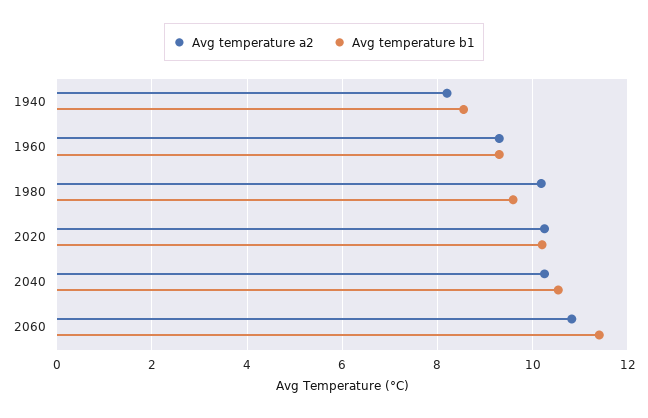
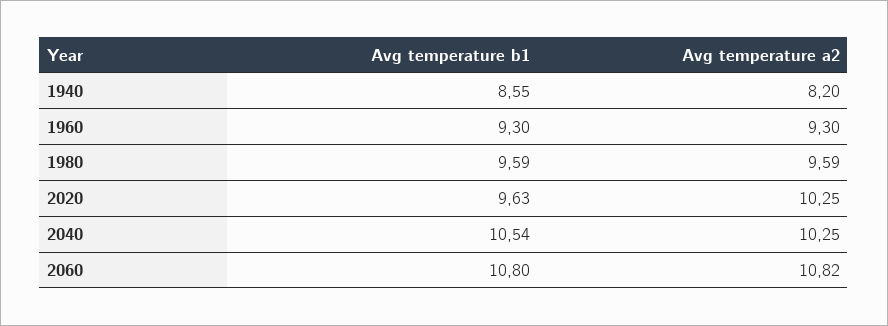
Avg temperature a2, 1980: 10.2 -> 9.59
Avg temperature b1, 2020: 10.2 -> 9.63
Avg temperature b1, 2060: 11.4 -> 10.8

